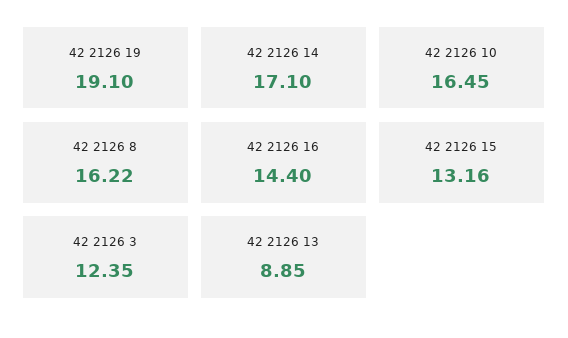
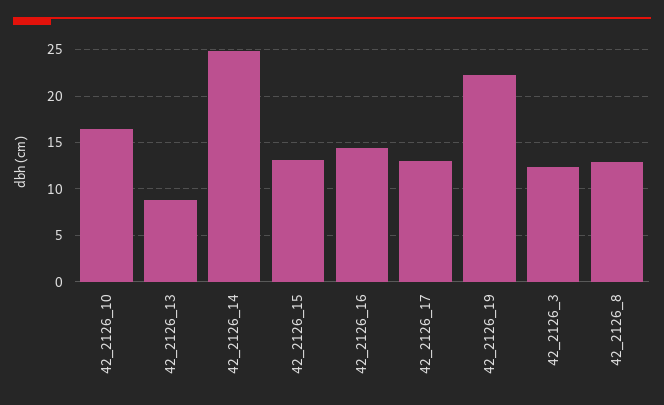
42 2126 19: 19.1 -> 22
42 2126 14: 17.1 -> 25
42 2126 8: 16.22 -> 13
42_2126_17: none -> 13

